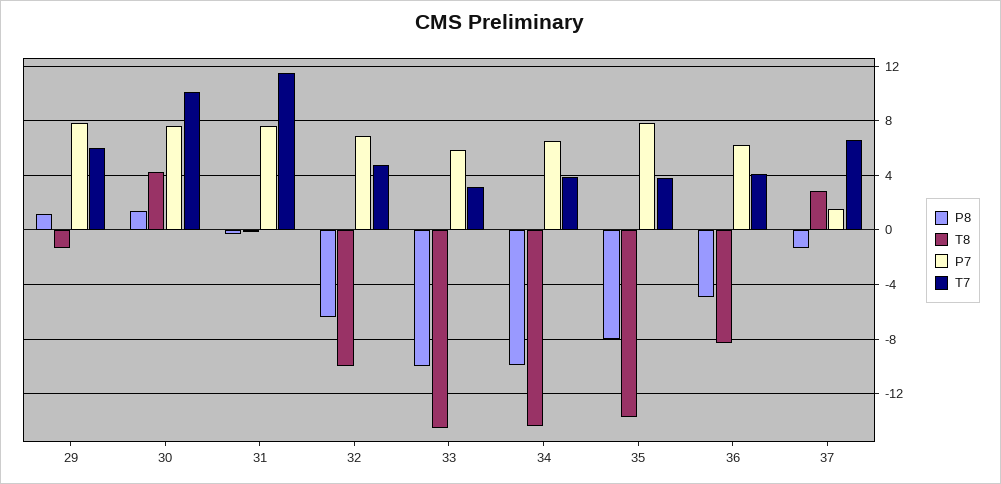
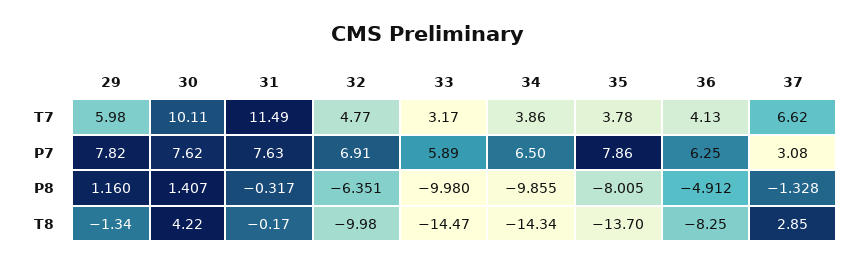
P7, 37: 1.5 -> 3.08

